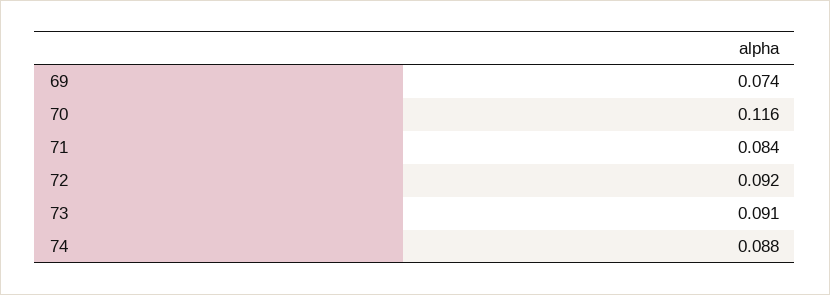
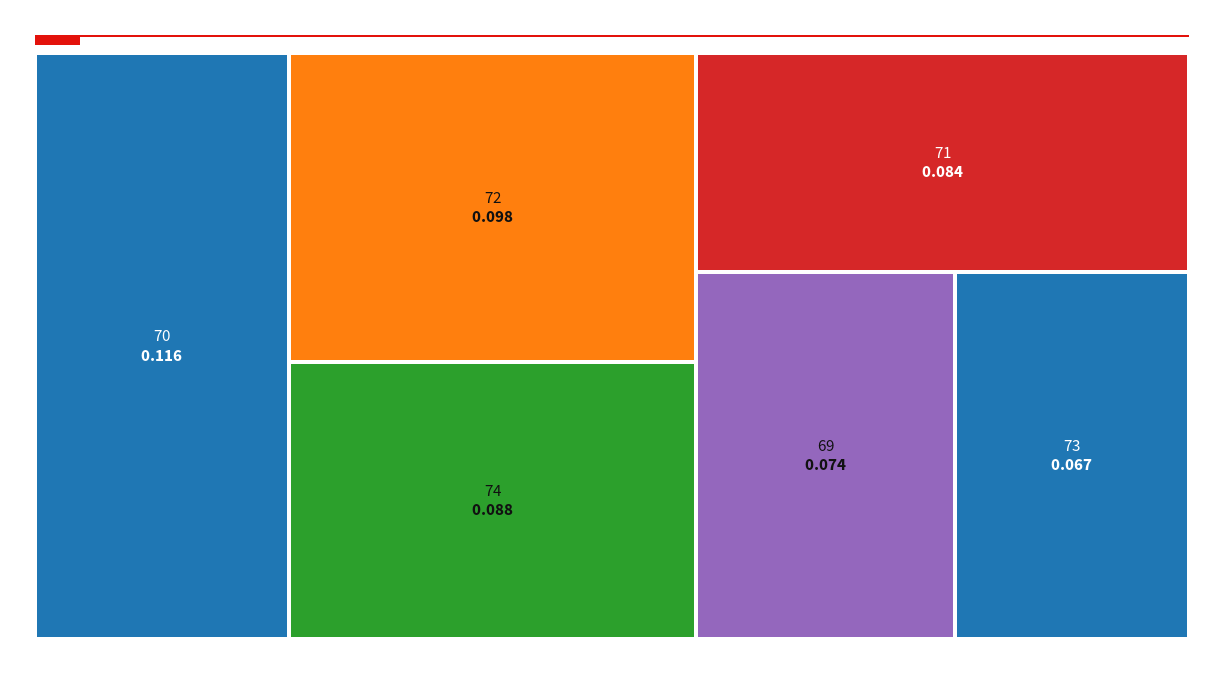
72: 0.092 -> 0.098
73: 0.091 -> 0.067

